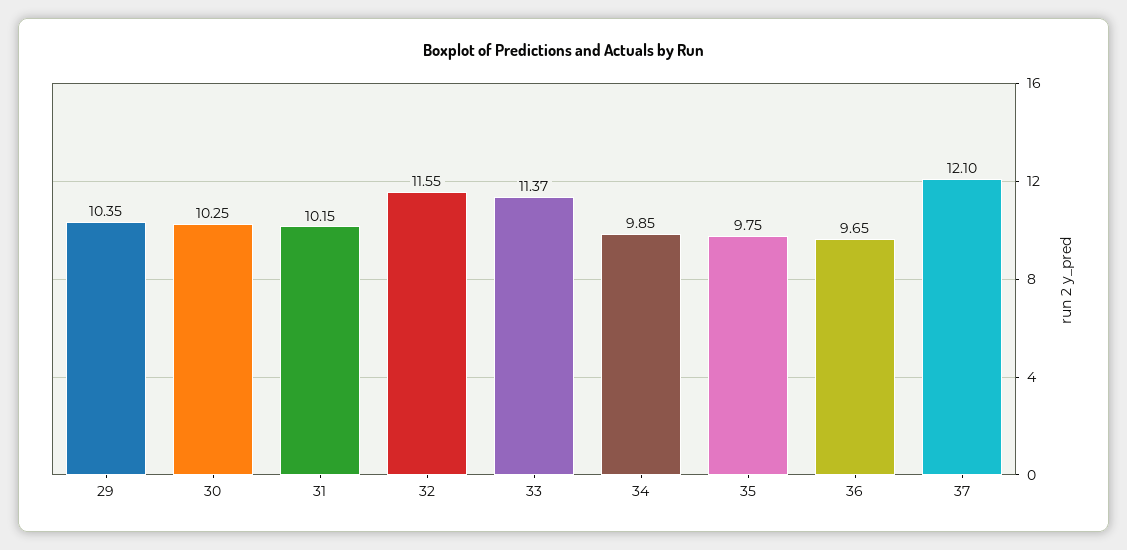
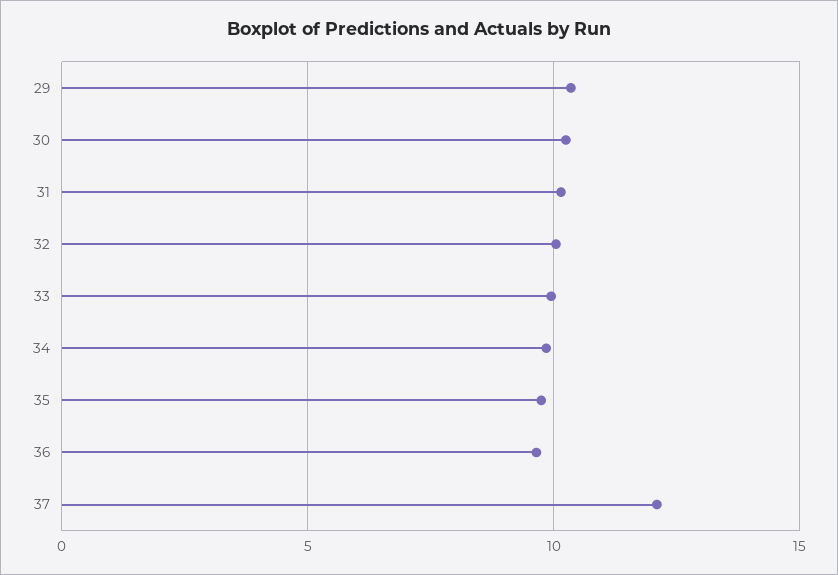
32: 11.55 -> 10
33: 11.37 -> 10

